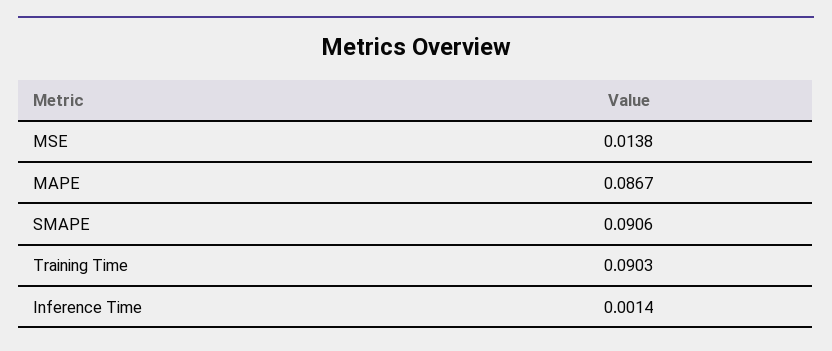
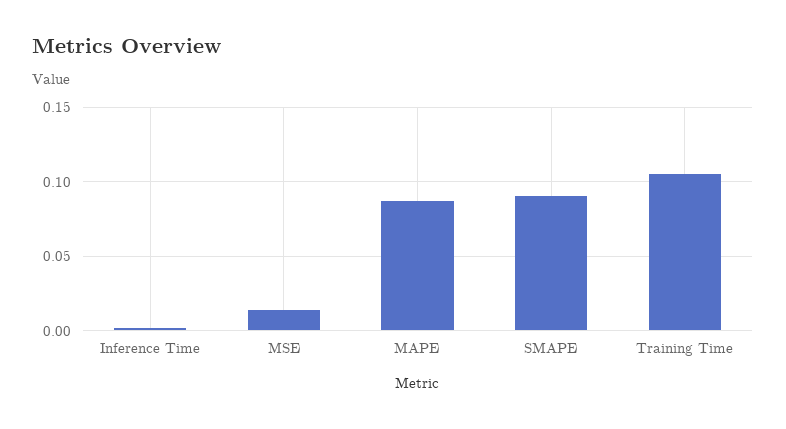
Training Time: 0.0903 -> 0.105

